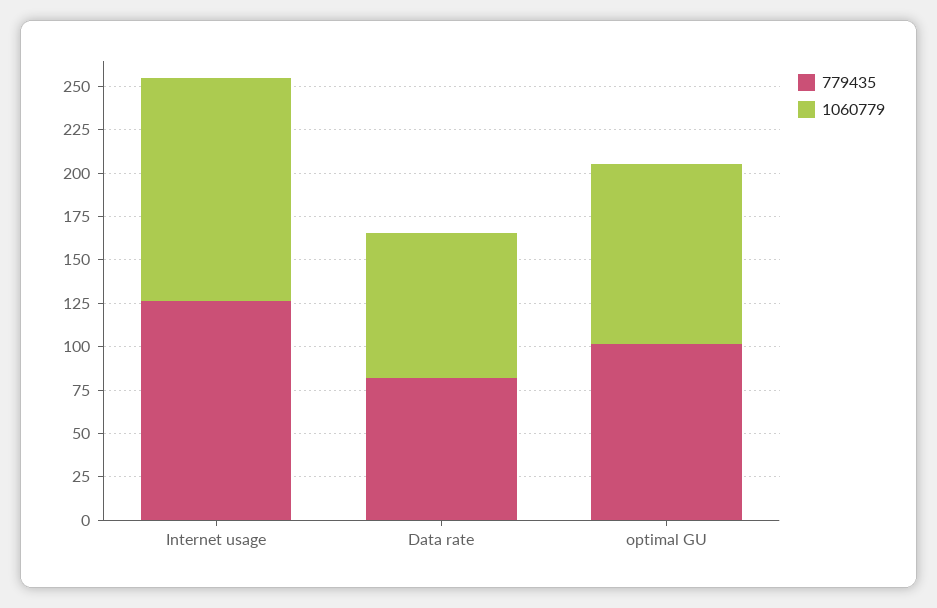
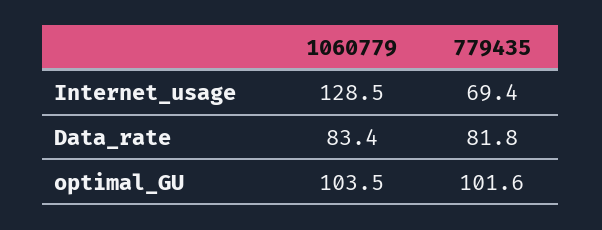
779435, Internet usage: 125 -> 69.4

